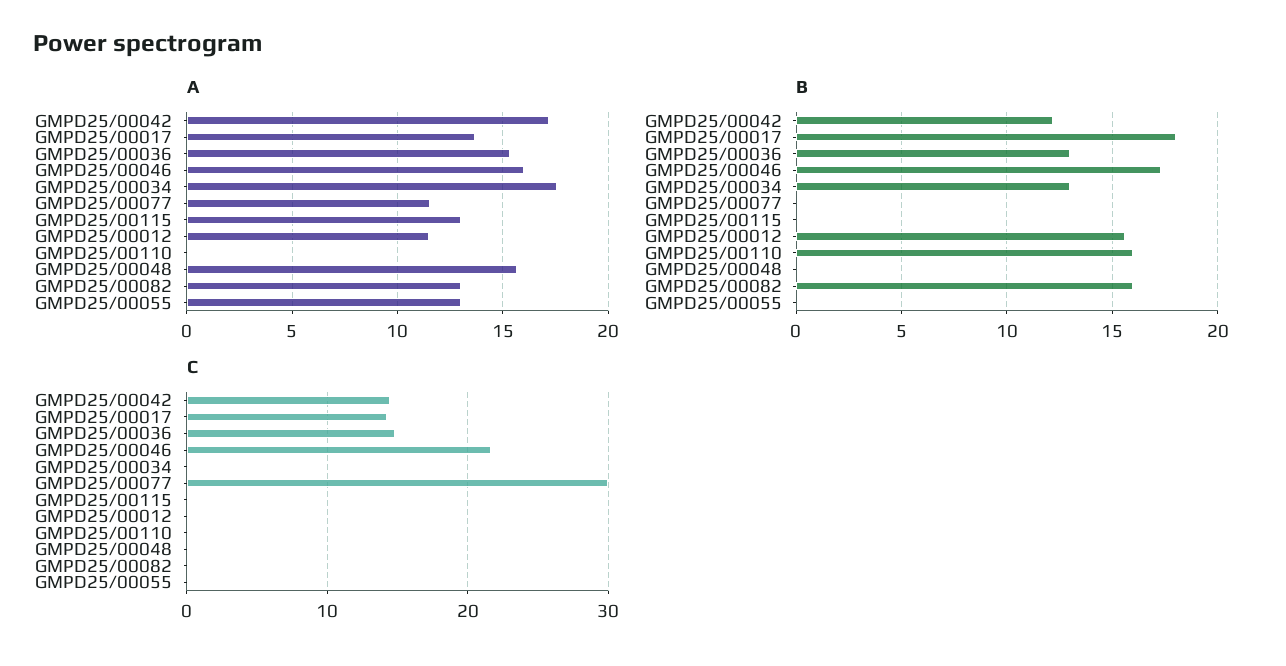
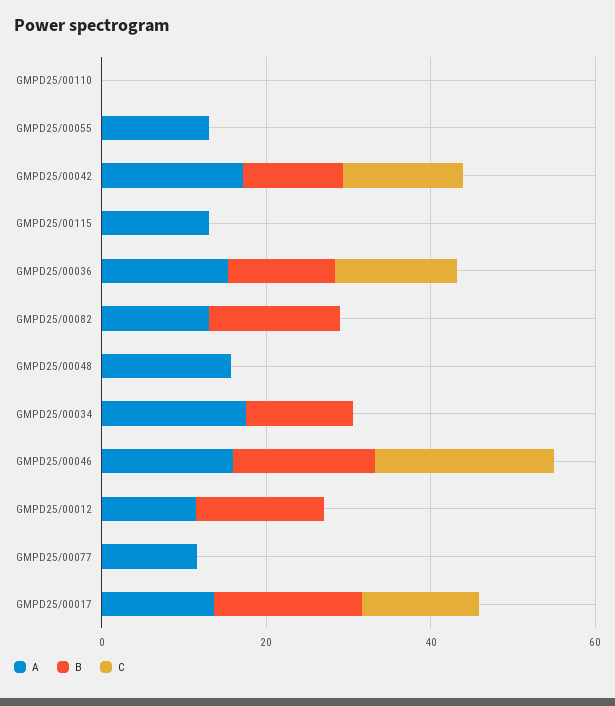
B, GMPD25/00110: 16 -> 0
C, GMPD25/00077: 30 -> 0

